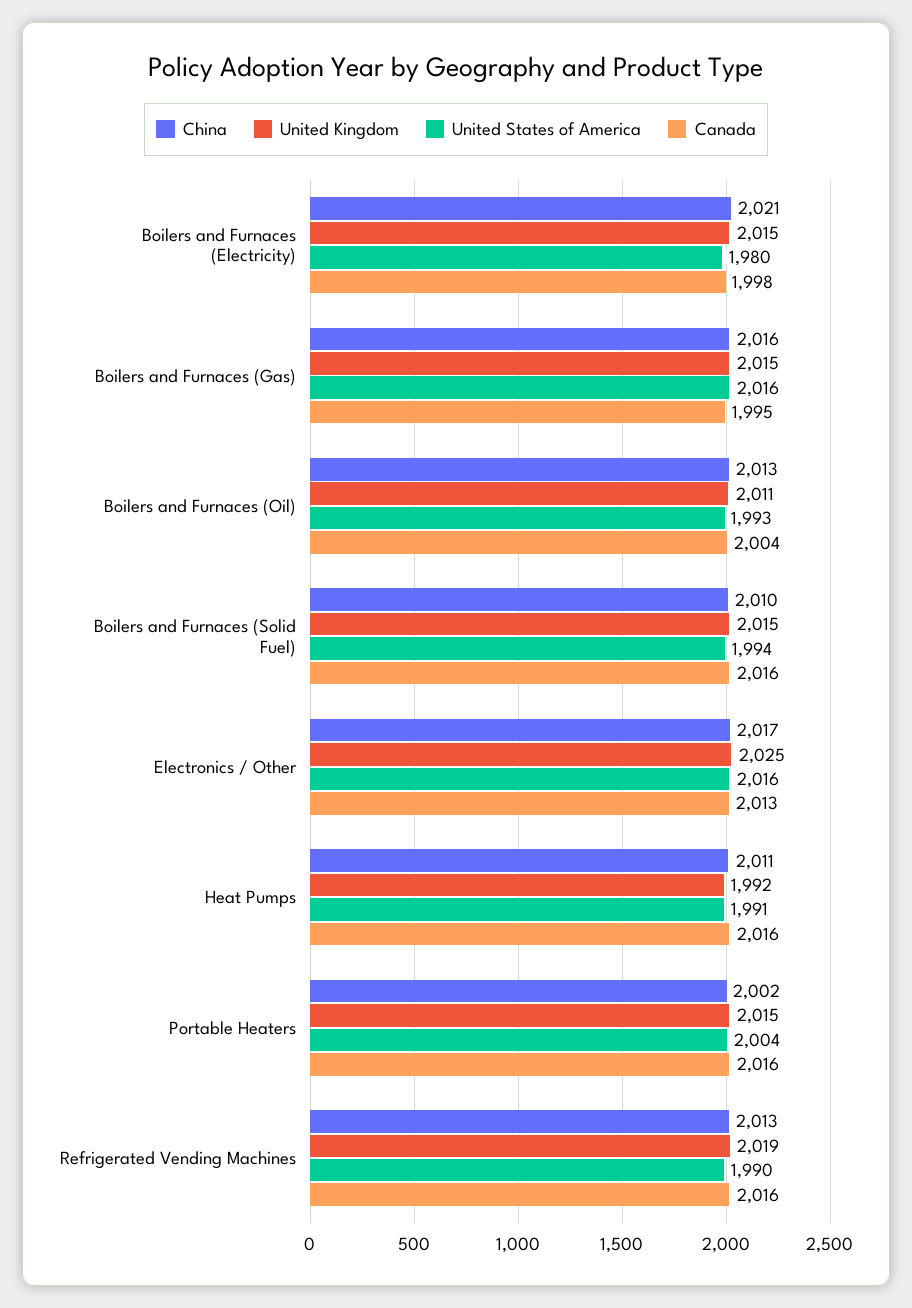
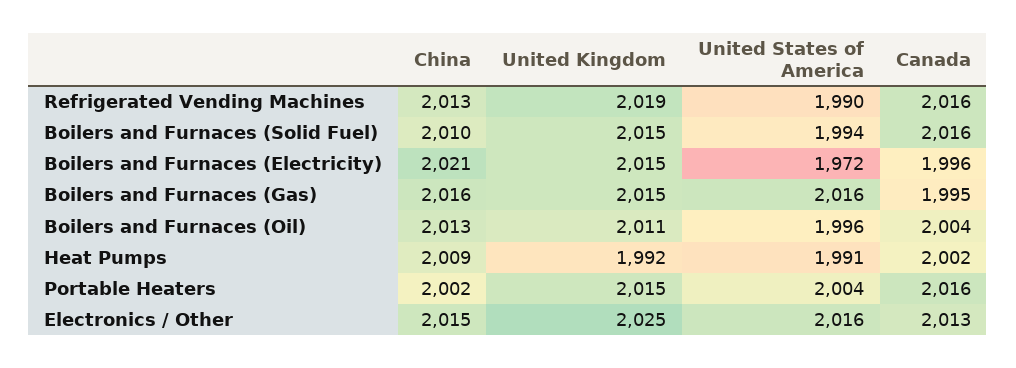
United States of America, Boilers and Furnaces (Electricity): 1980 -> 1972
Canada, Boilers and Furnaces (Electricity): 1998 -> 1996
United States of America, Boilers and Furnaces (Oil): 1993 -> 1996
China, Electronics / Other: 2017 -> 2015
China, Heat Pumps: 2011 -> 2009
Canada, Heat Pumps: 2016 -> 2002

